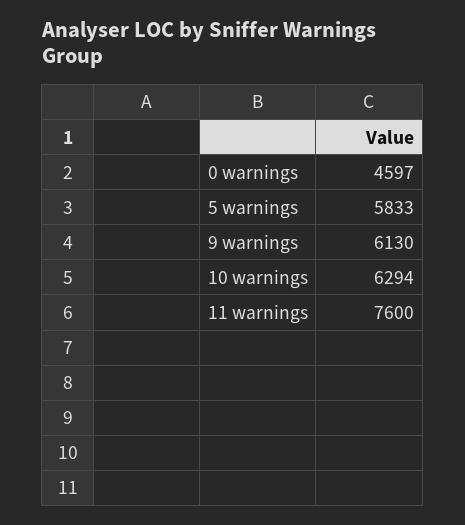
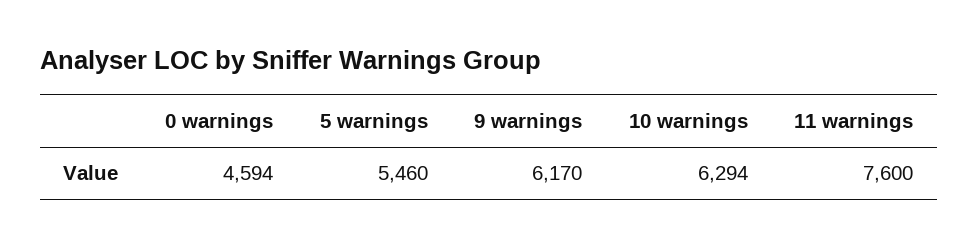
0 warnings: 4597 -> 4594
5 warnings: 5833 -> 5460
9 warnings: 6130 -> 6170

